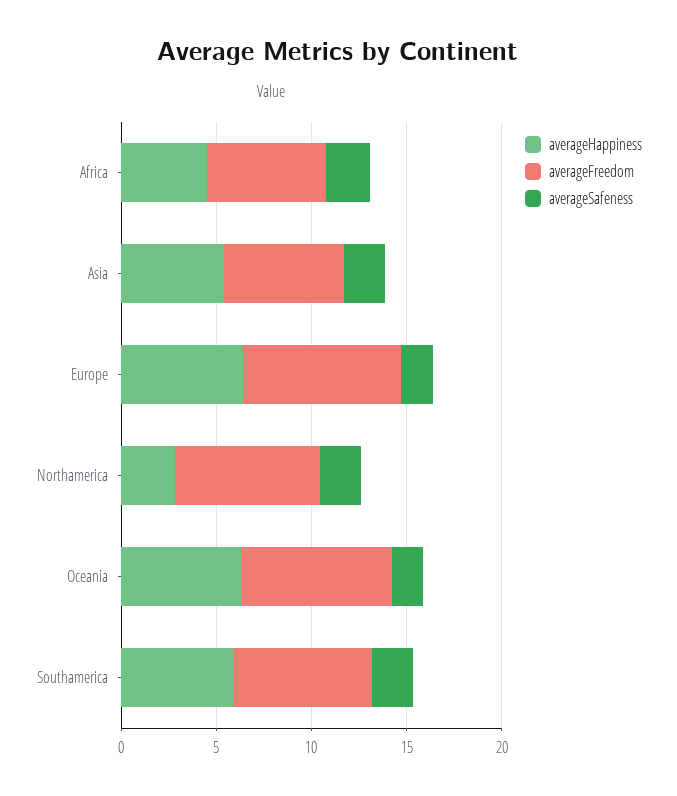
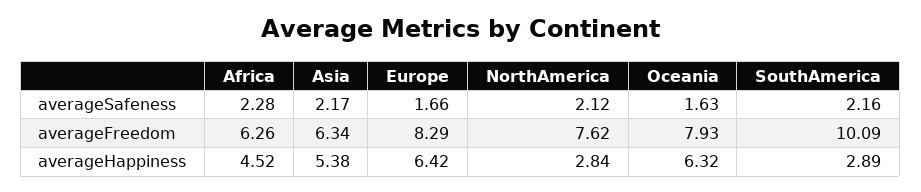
averageHappiness, Southamerica: 6 -> 2.89
averageFreedom, Southamerica: 7 -> 10.09

